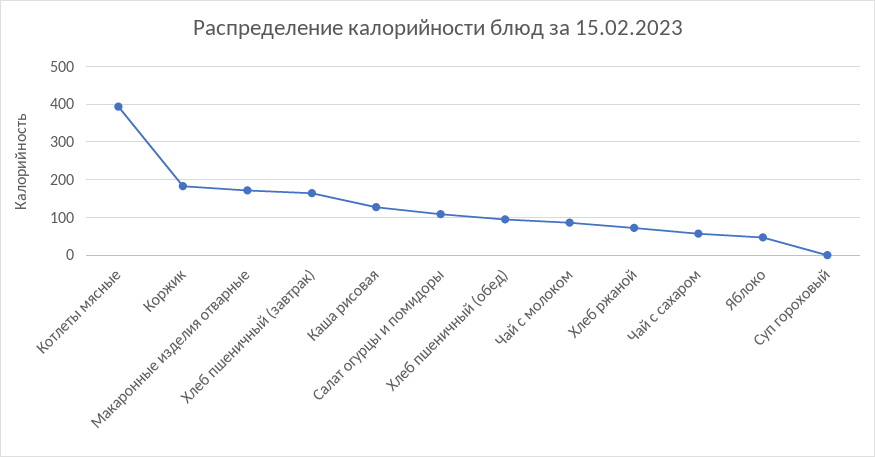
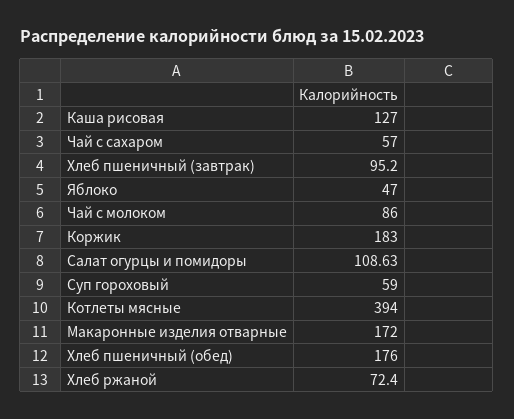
Хлеб пшеничный (завтрак): 160 -> 95.2
Хлеб пшеничный (обед): 100 -> 176
Суп гороховый: 0 -> 59

